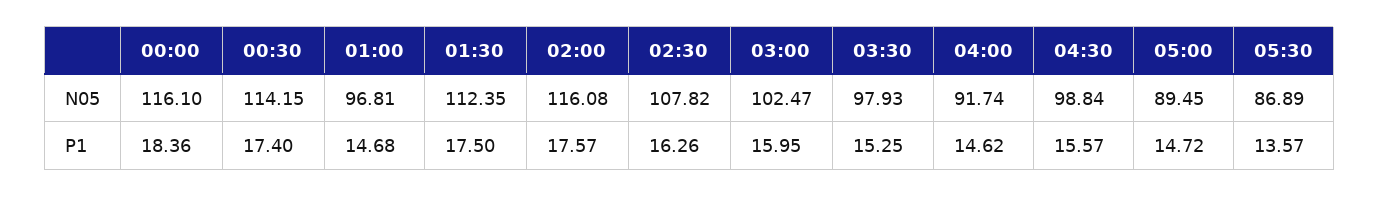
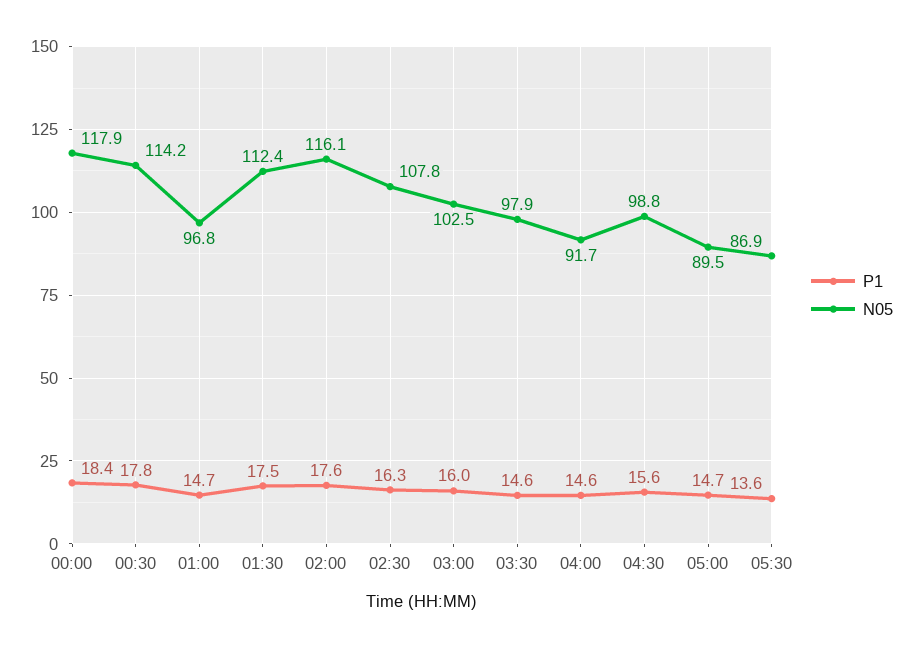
N05, 00:00: 116.1 -> 117.9
P1, 00:30: 17.4 -> 17.8
P1, 03:30: 15.25 -> 14.6

